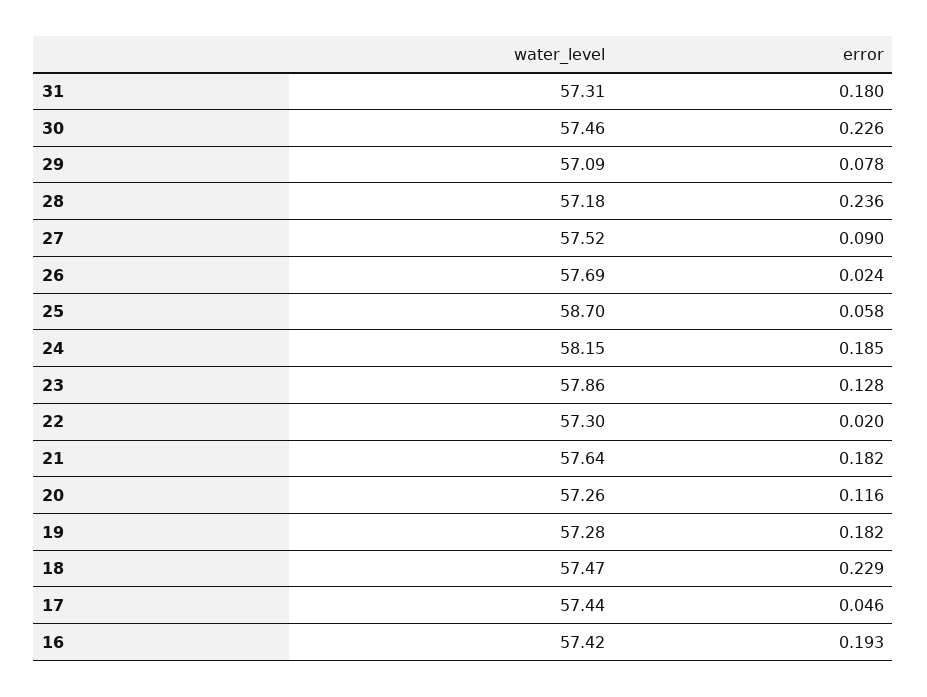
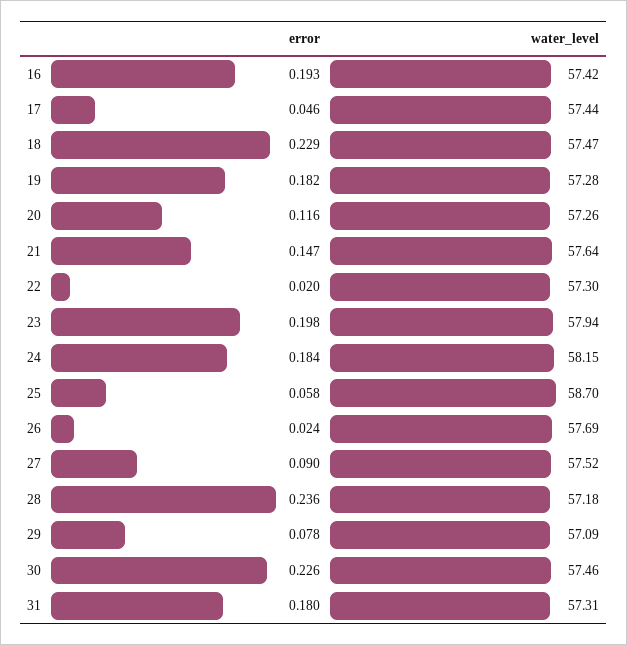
error, 24: 0.185 -> 0.184
water_level, 23: 57.86 -> 57.94
error, 23: 0.128 -> 0.198
error, 21: 0.182 -> 0.147

